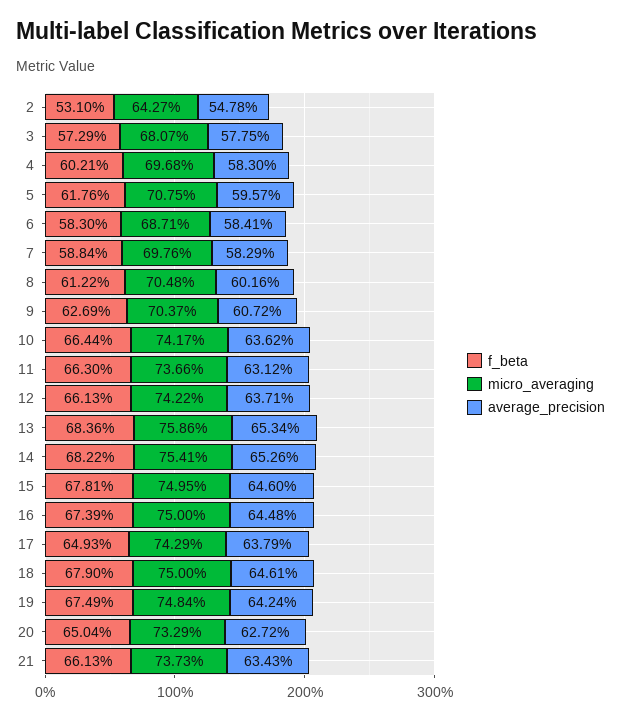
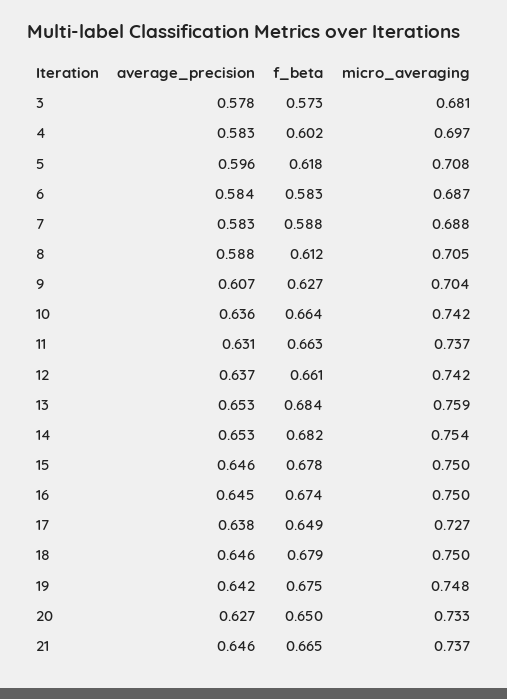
f_beta, 2: 0.531 -> none
micro_averaging, 2: 0.6427 -> none
average_precision, 2: 0.5478 -> none
micro_averaging, 7: 0.6976 -> 0.688
average_precision, 8: 0.6016 -> 0.588
micro_averaging, 17: 0.7429 -> 0.727
f_beta, 21: 0.6613 -> 0.665
average_precision, 21: 0.6343 -> 0.646

